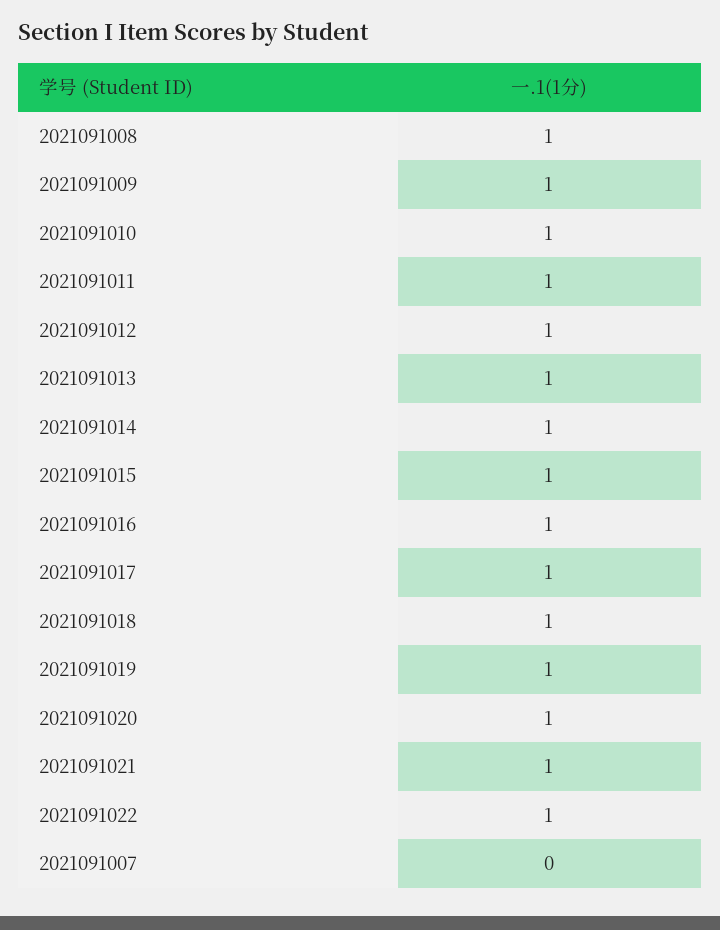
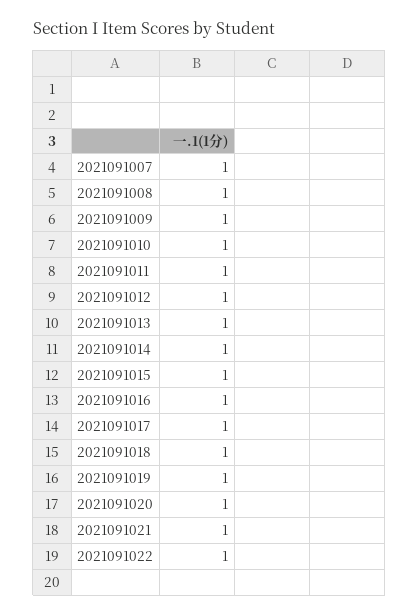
2021091007: 0 -> 1

